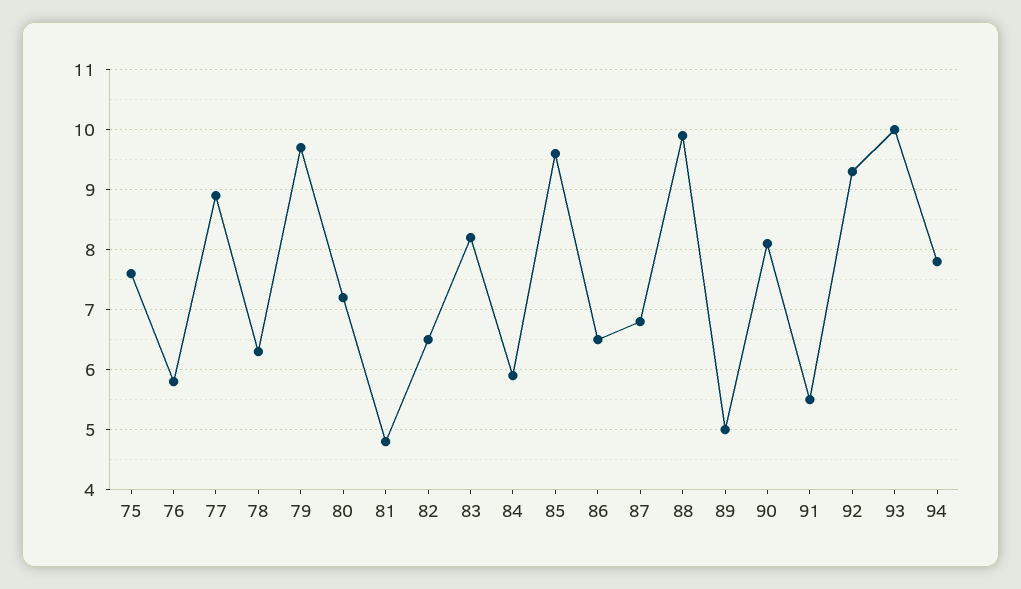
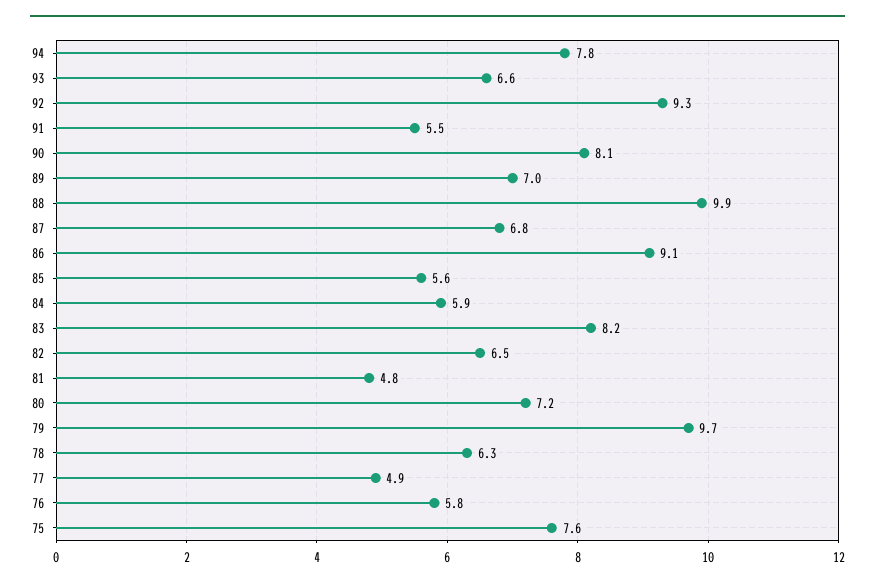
77: 9 -> 4.9
85: 9.5 -> 5.6
86: 6.5 -> 9.1
89: 5 -> 7
93: 10 -> 6.6

